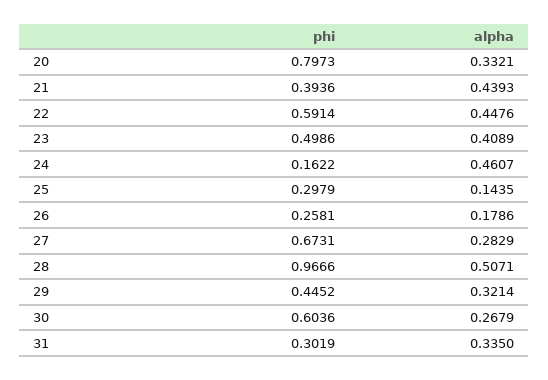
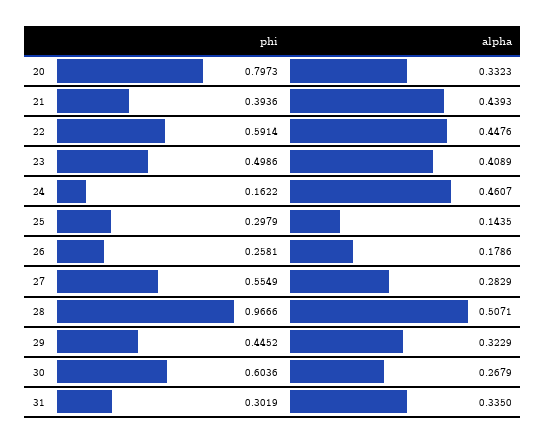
alpha, 20: 0.3321 -> 0.3323
phi, 27: 0.6731 -> 0.5549
alpha, 29: 0.3214 -> 0.3229

